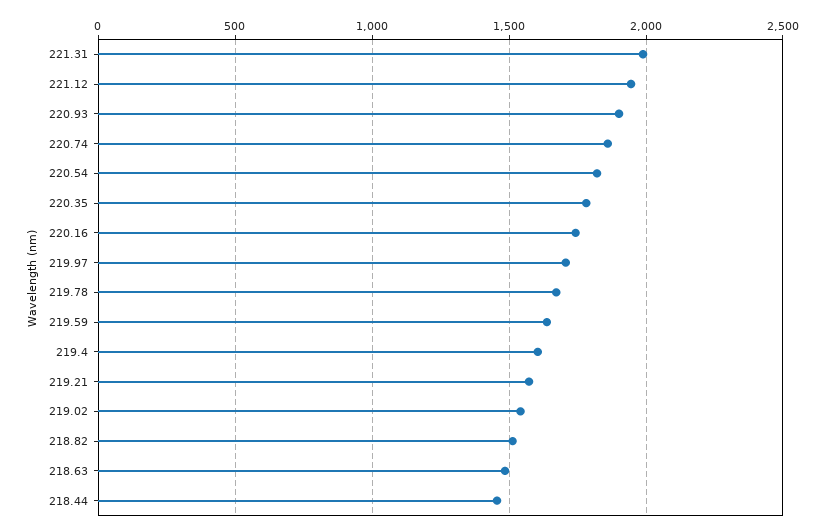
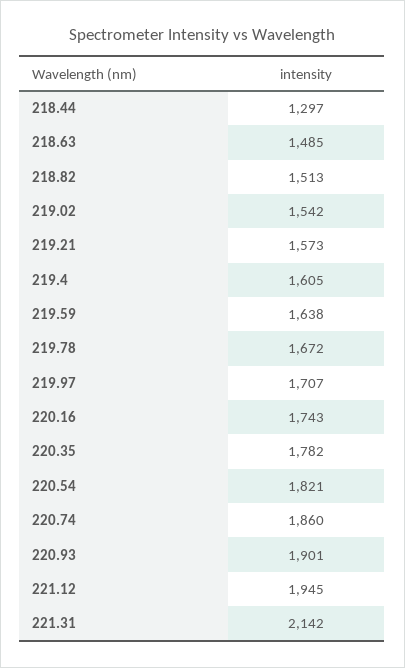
221.31: 2000 -> 2142
218.44: 1450 -> 1297

